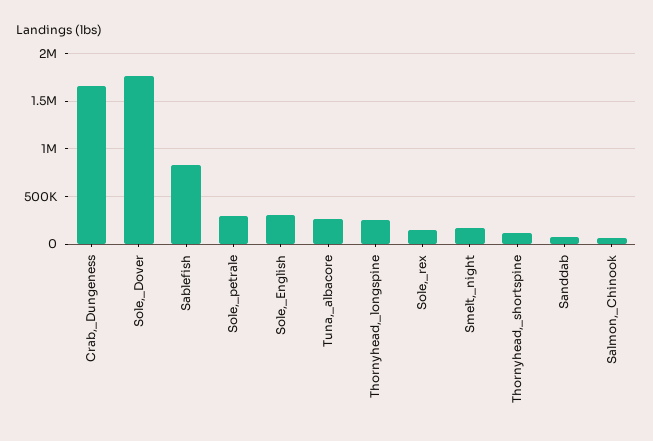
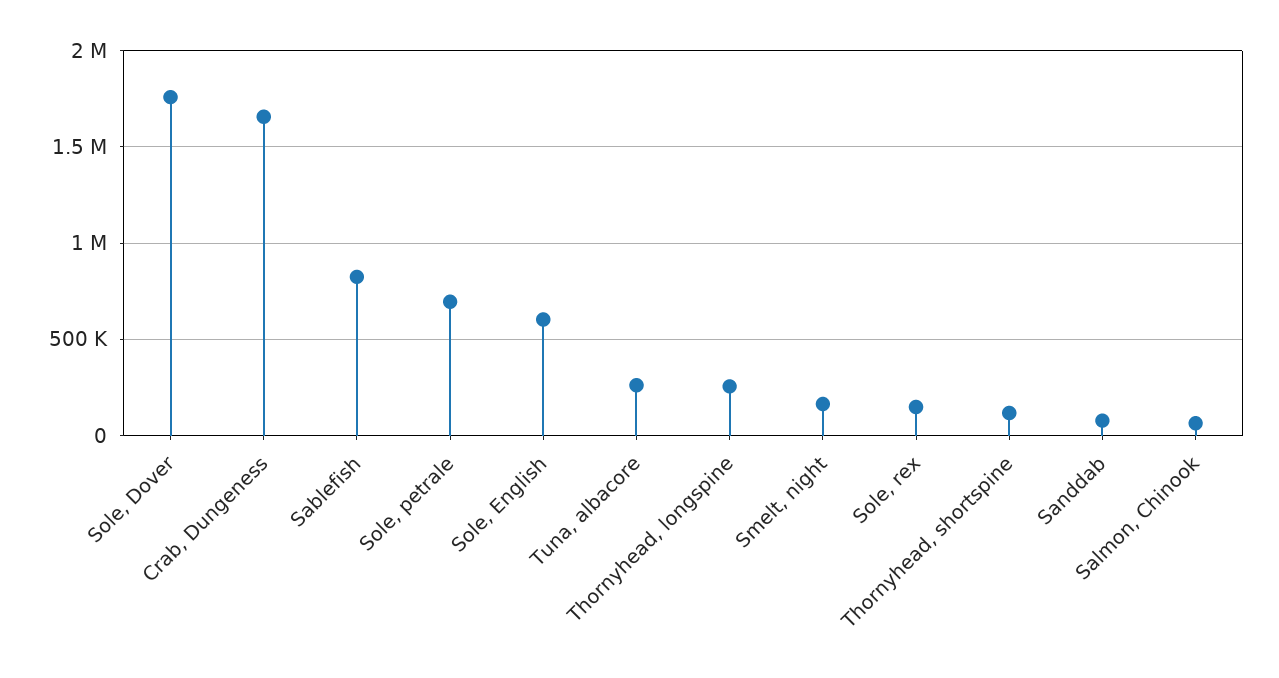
Sole,_petrale: 300000 -> 700000
Sole,_English: 300000 -> 600000

